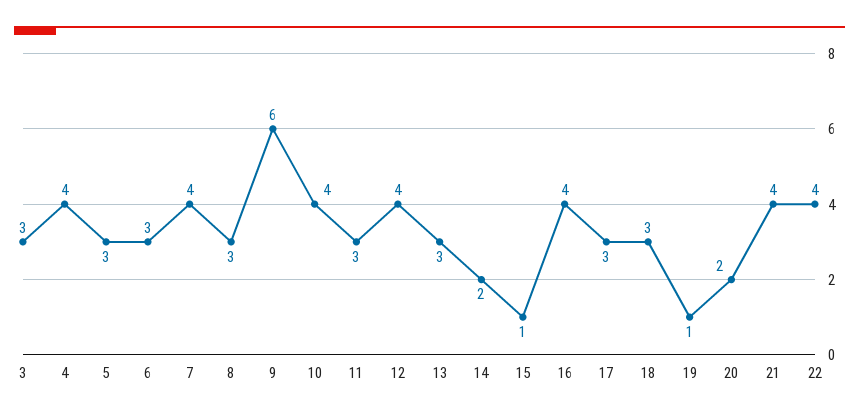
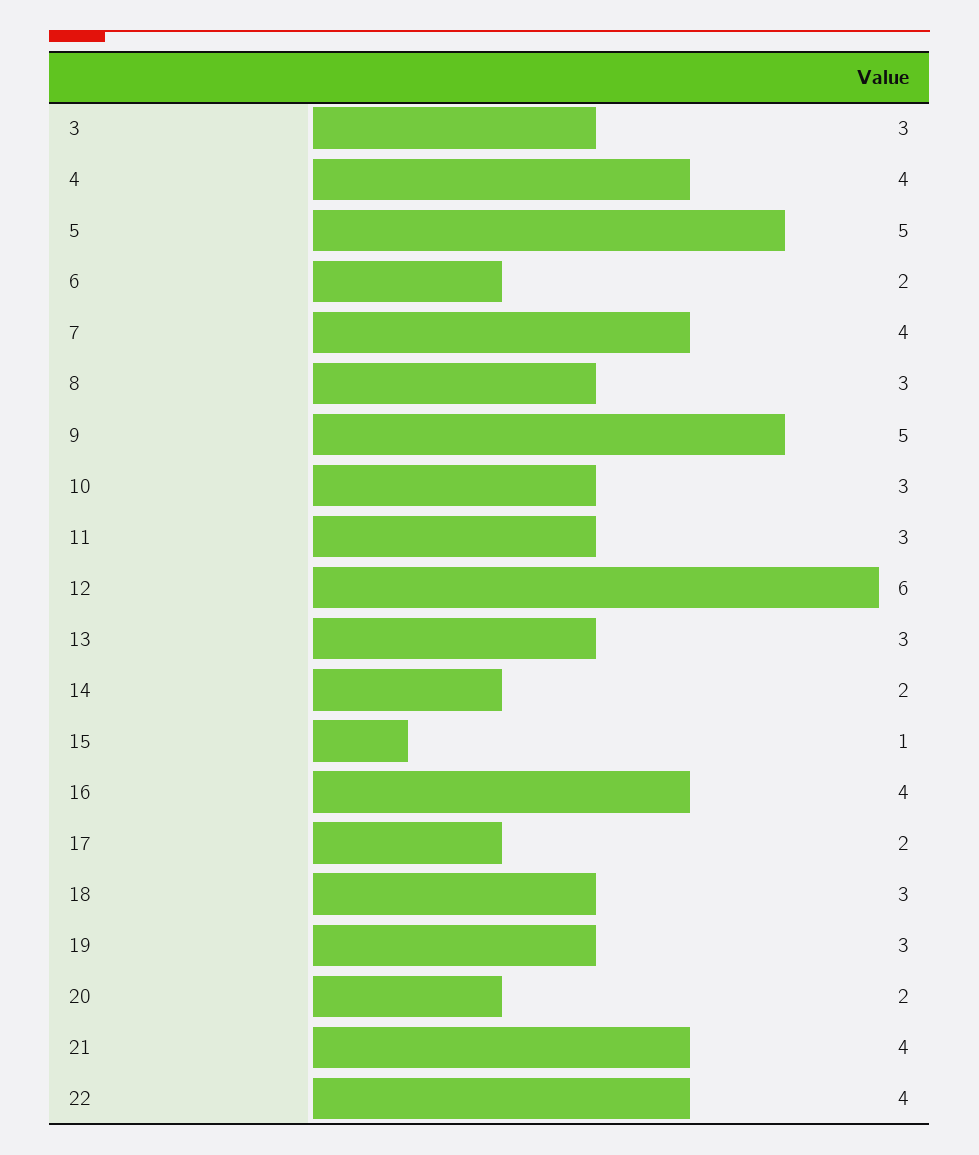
5: 3 -> 5
6: 3 -> 2
9: 6 -> 5
10: 4 -> 3
12: 4 -> 6
17: 3 -> 2
19: 1 -> 3

